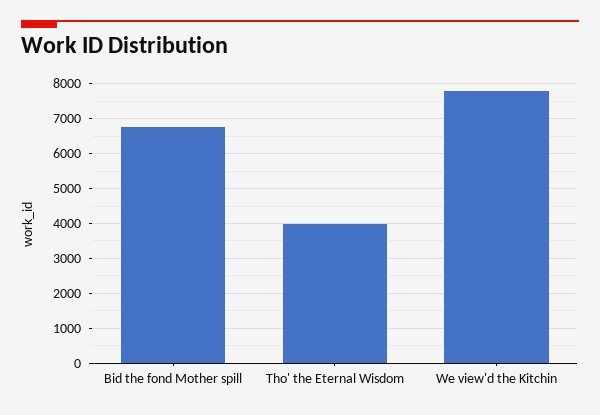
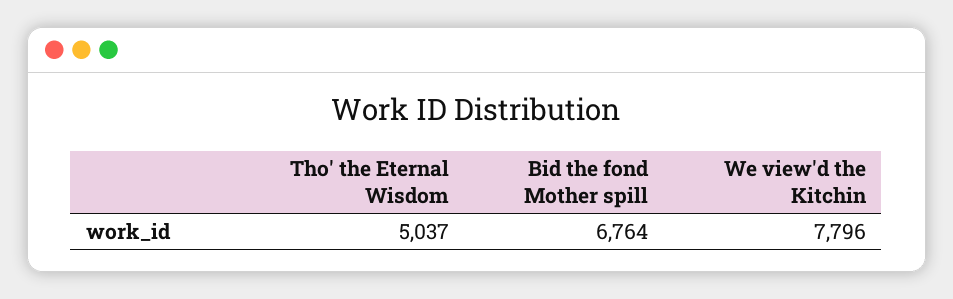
Tho' the Eternal Wisdom: 4000 -> 5037

